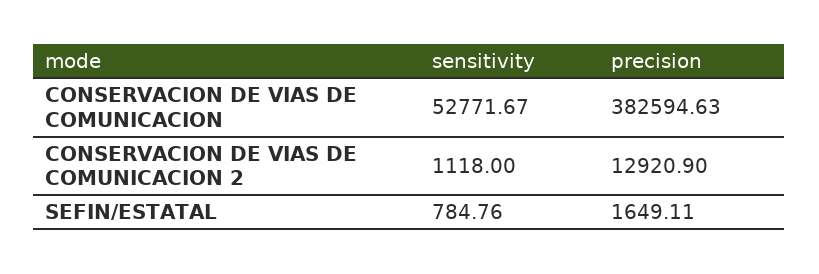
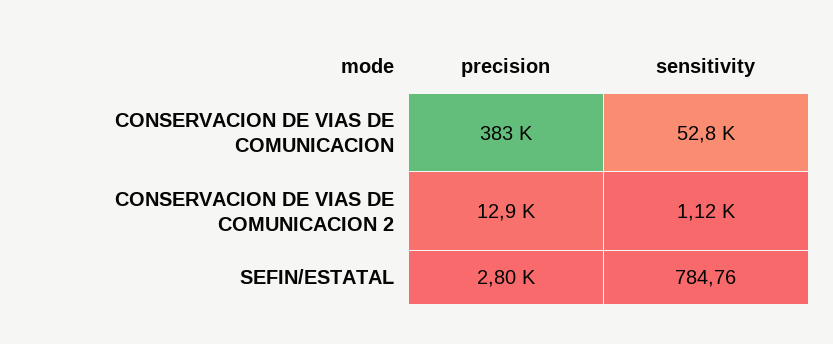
precision, SEFIN/ESTATAL: 1649.11 -> 2800

